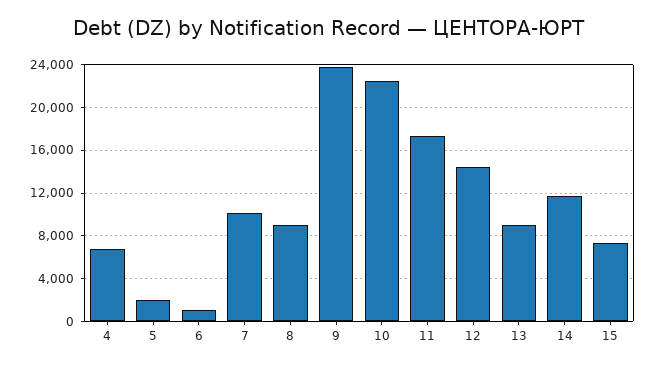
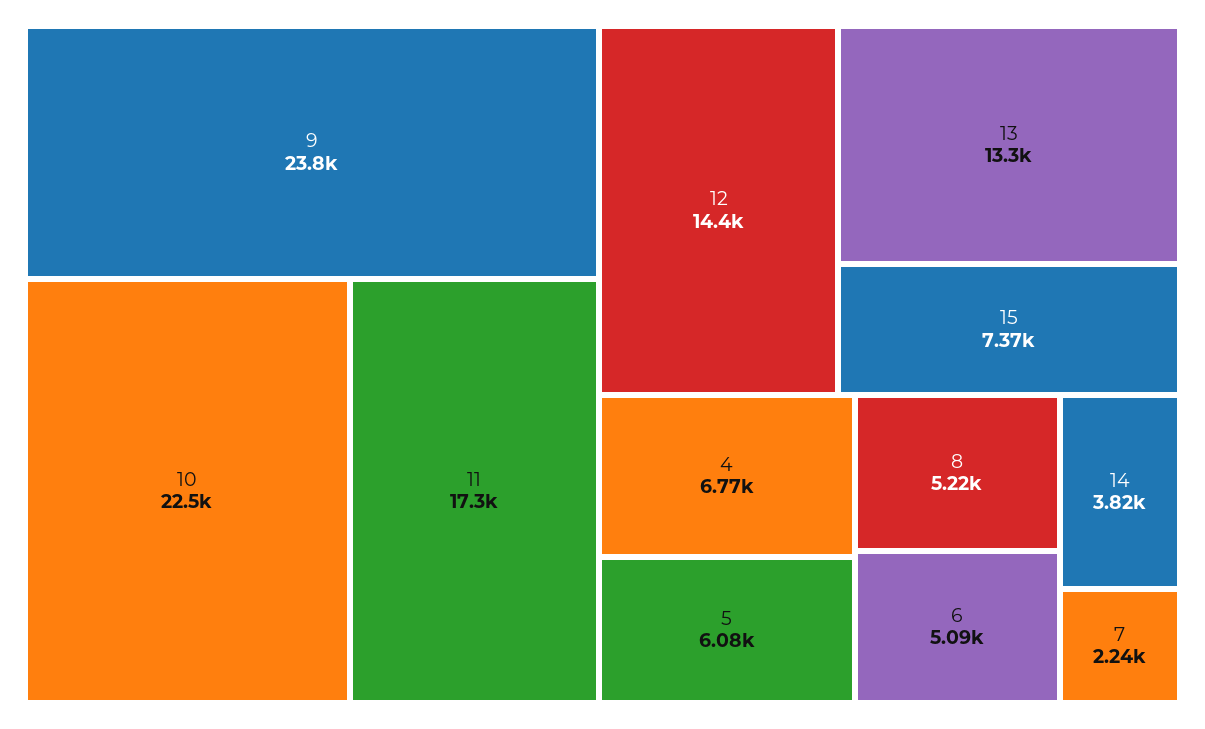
5: 2000 -> 6080
6: 1000 -> 5090
7: 10000 -> 2240
8: 9000 -> 5220
13: 9000 -> 13300
14: 12000 -> 3820

